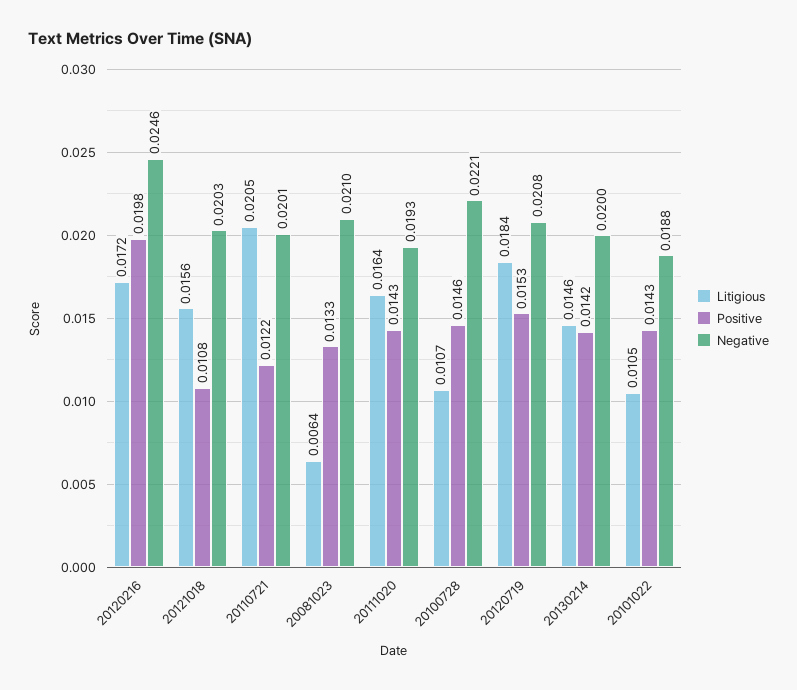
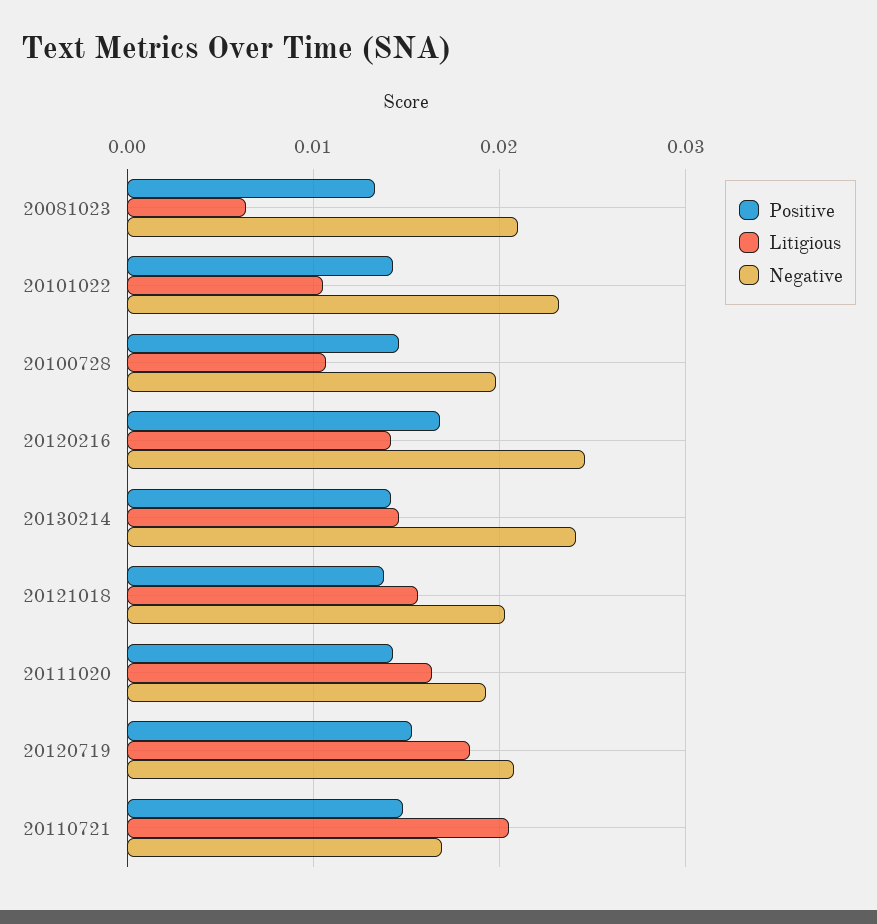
Litigious, 20120216: 0.0172 -> 0.014
Positive, 20120216: 0.0198 -> 0.017
Positive, 20121018: 0.0108 -> 0.014
Positive, 20110721: 0.0122 -> 0.015
Negative, 20110721: 0.0201 -> 0.017
Negative, 20100728: 0.0221 -> 0.02
Negative, 20130214: 0.02 -> 0.024
Negative, 20101022: 0.0188 -> 0.023

